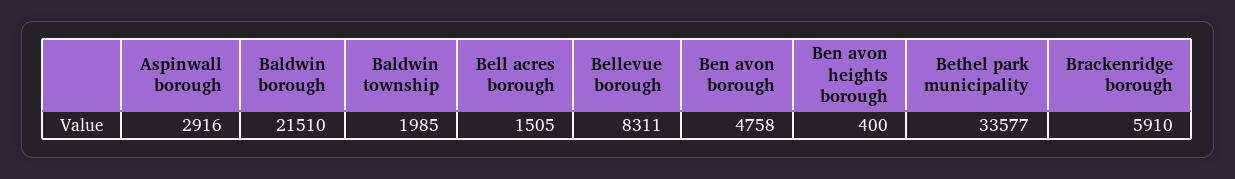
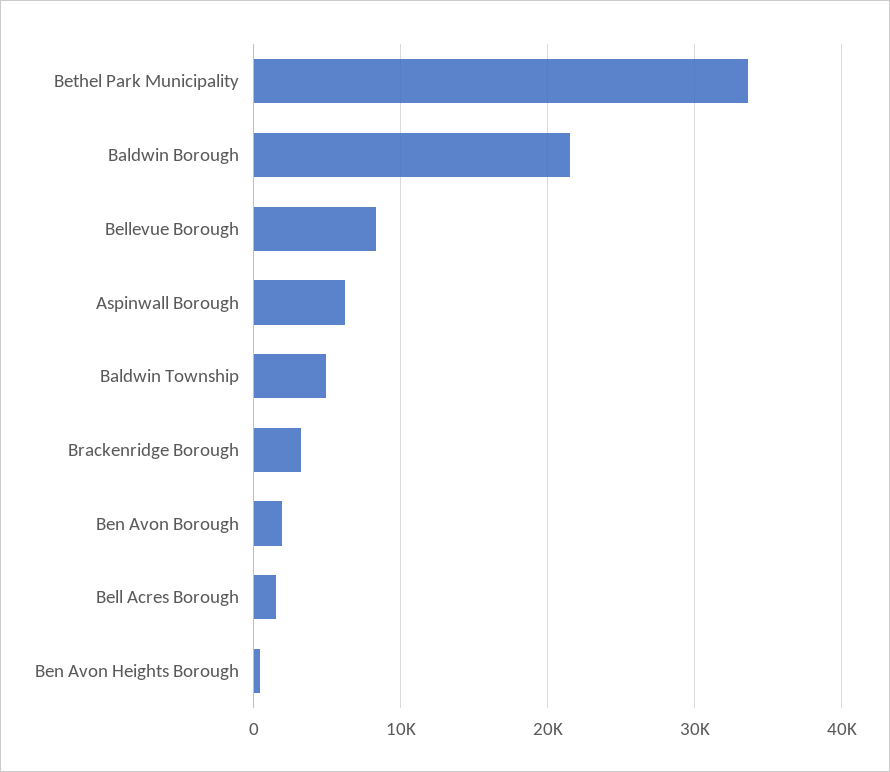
Aspinwall borough: 2916 -> 6000
Baldwin township: 1985 -> 5000
Ben avon borough: 4758 -> 2000
Brackenridge borough: 5910 -> 3000

